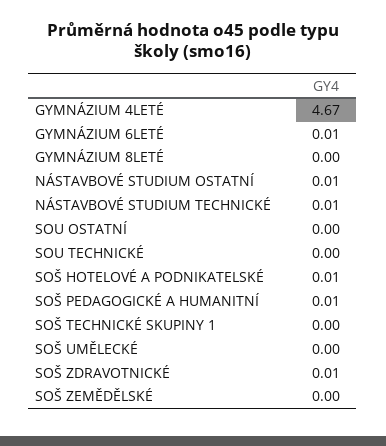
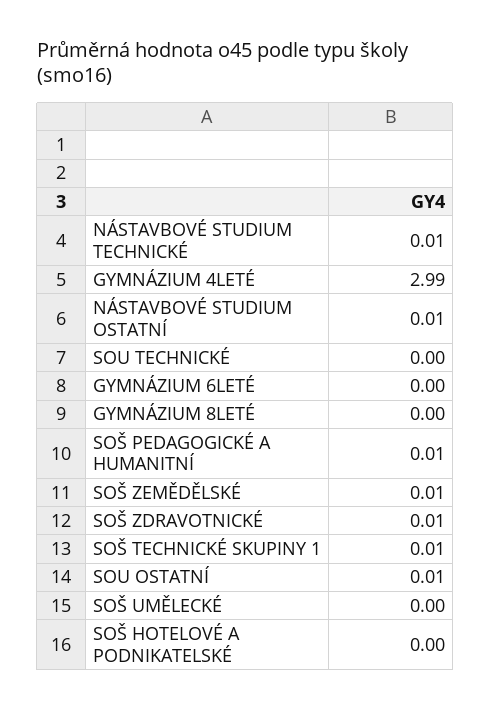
GYMNÁZIUM 4LETÉ: 4.67 -> 2.99
GYMNÁZIUM 6LETÉ: 0.01 -> 0
SOU OSTATNÍ: 0 -> 0.01
SOŠ HOTELOVÉ A PODNIKATELSKÉ: 0.01 -> 0
SOŠ TECHNICKÉ SKUPINY 1: 0 -> 0.01
SOŠ ZEMĚDĚLSKÉ: 0 -> 0.01

